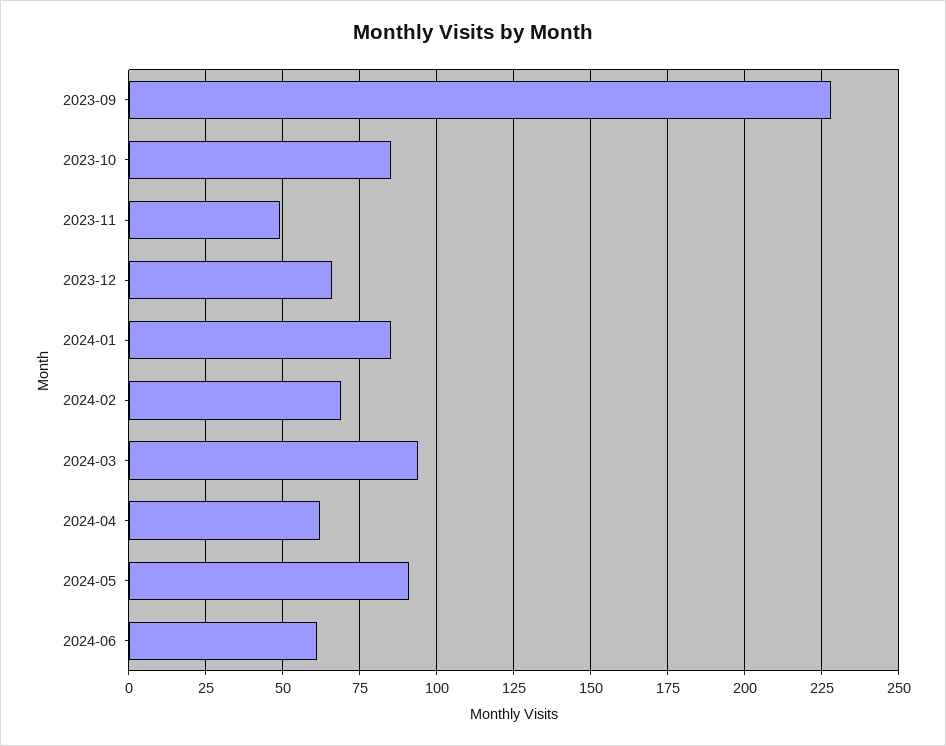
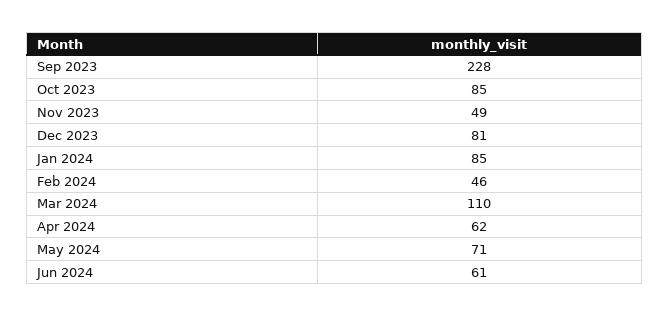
2023-12: 65 -> 81
2024-02: 70 -> 46
2024-03: 95 -> 110
2024-05: 90 -> 71

